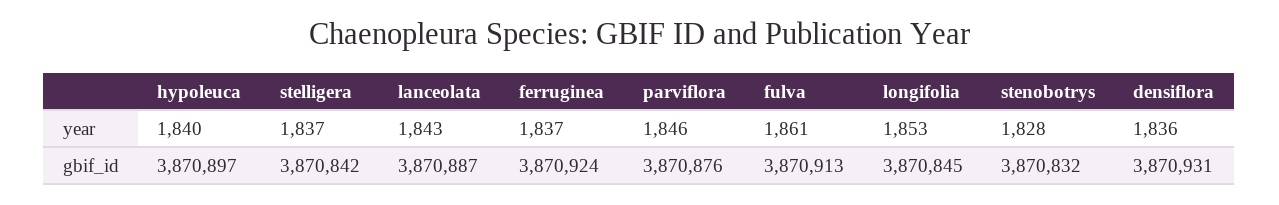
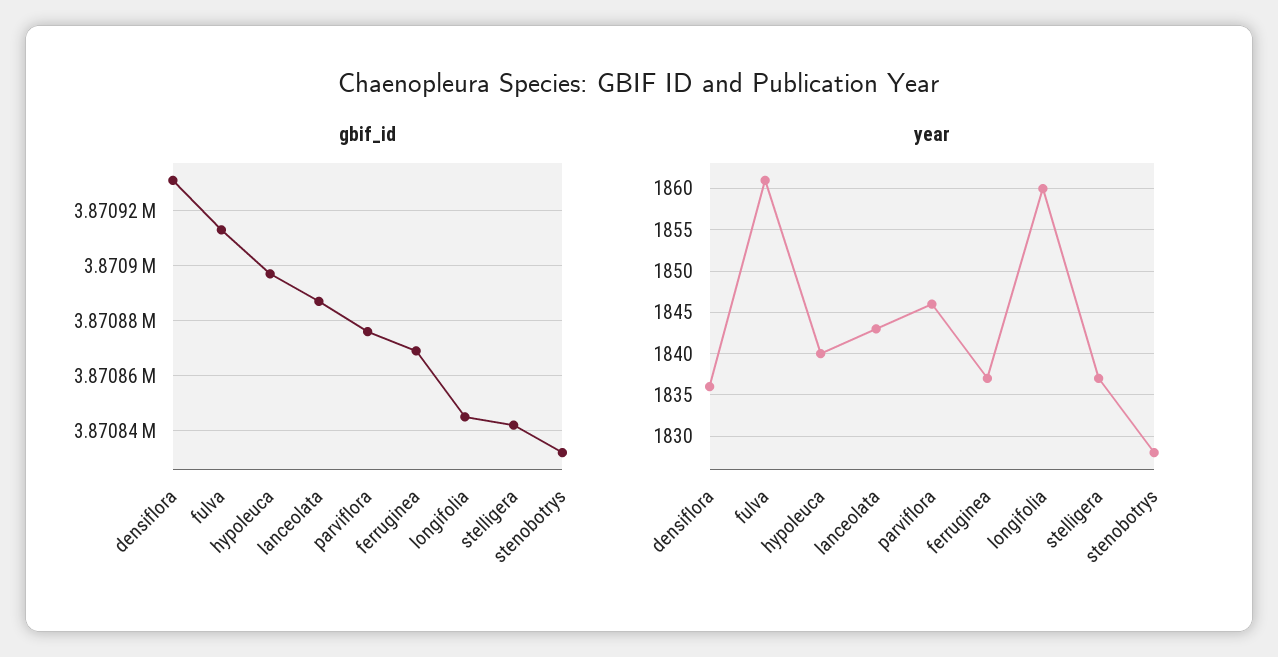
year, longifolia: 1853 -> 1860
gbif_id, ferruginea: 3870924 -> 3870870

